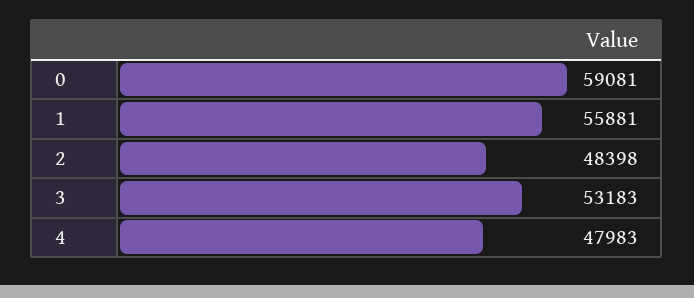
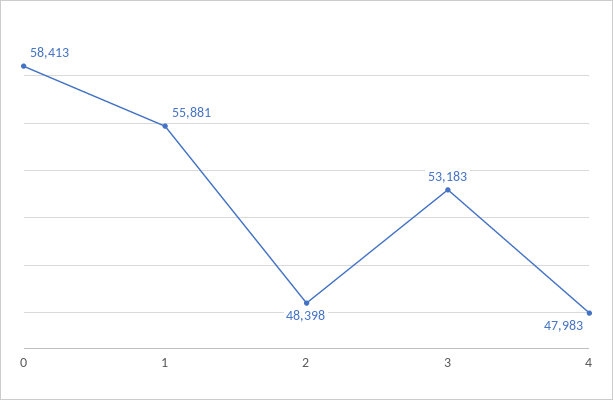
0: 59081 -> 58413

